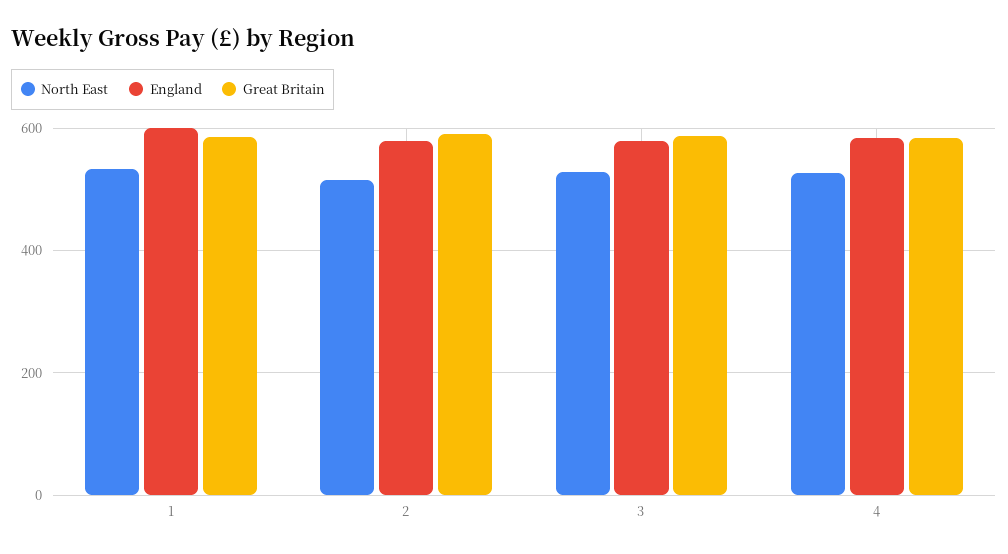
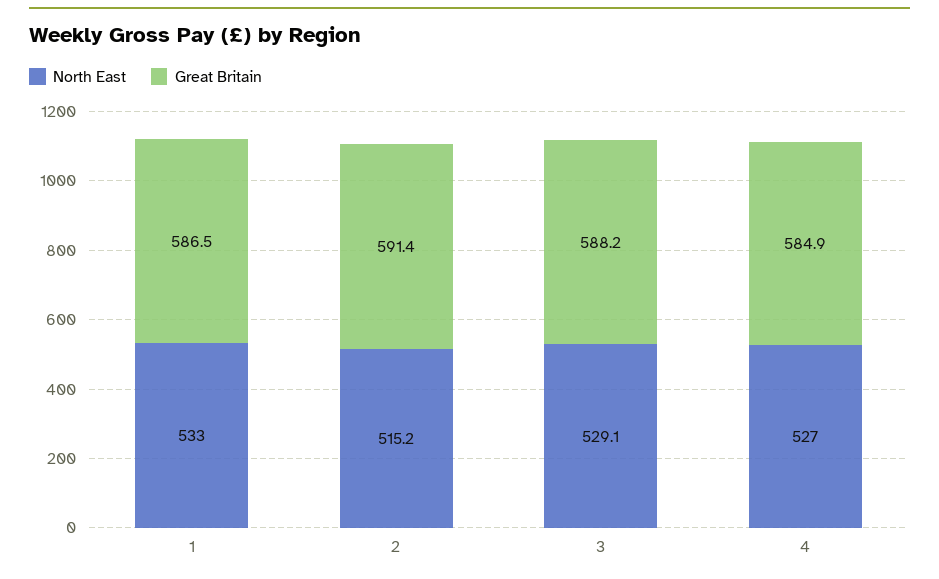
England, 1: 600 -> none
England, 2: 580 -> none
England, 3: 580 -> none
England, 4: 580 -> none

